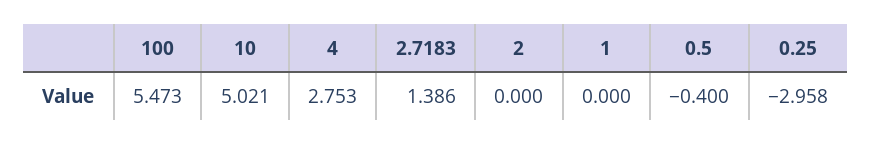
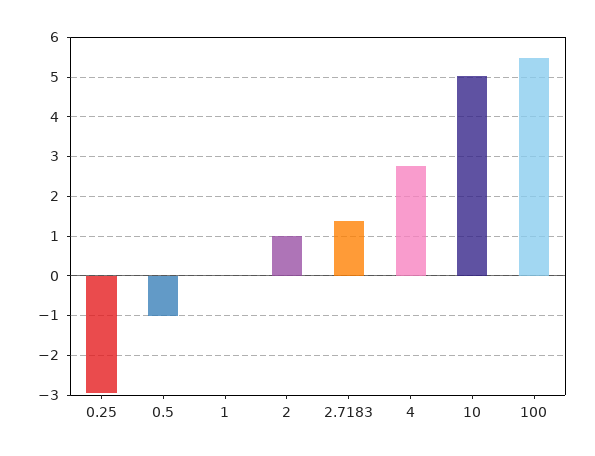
2: 0 -> 1
0.5: -0.4 -> -1

